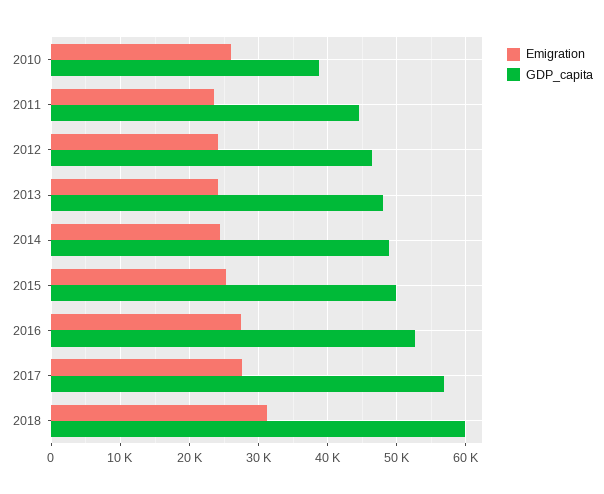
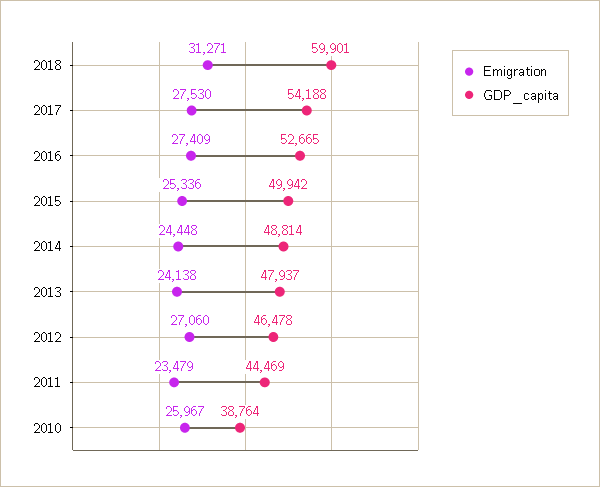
Emigration, 2012: 24000 -> 27060
GDP_capita, 2017: 57000 -> 54188

